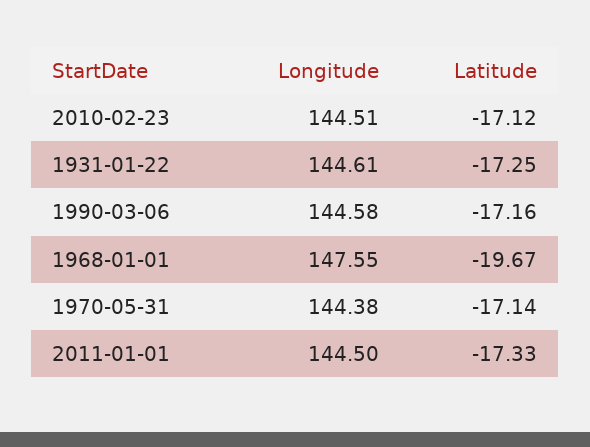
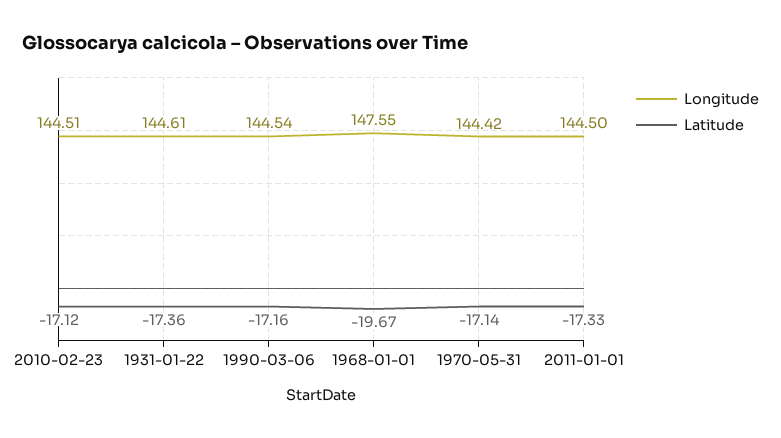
Latitude, 1931-01-22: -17.25 -> -17.36
Longitude, 1990-03-06: 144.58 -> 144.54
Longitude, 1970-05-31: 144.38 -> 144.42

